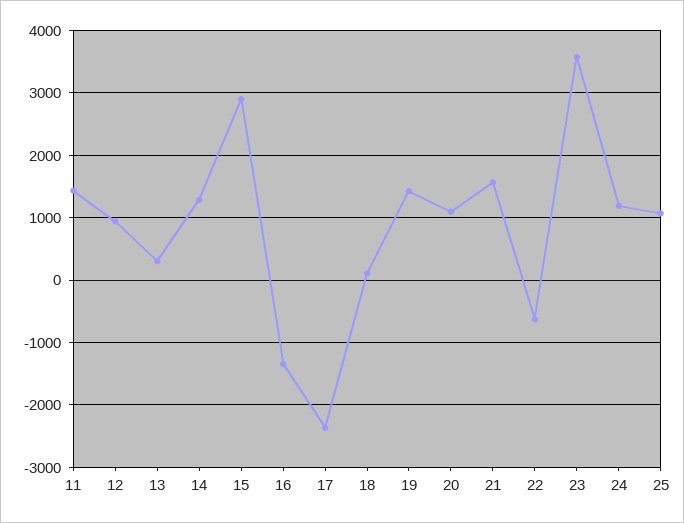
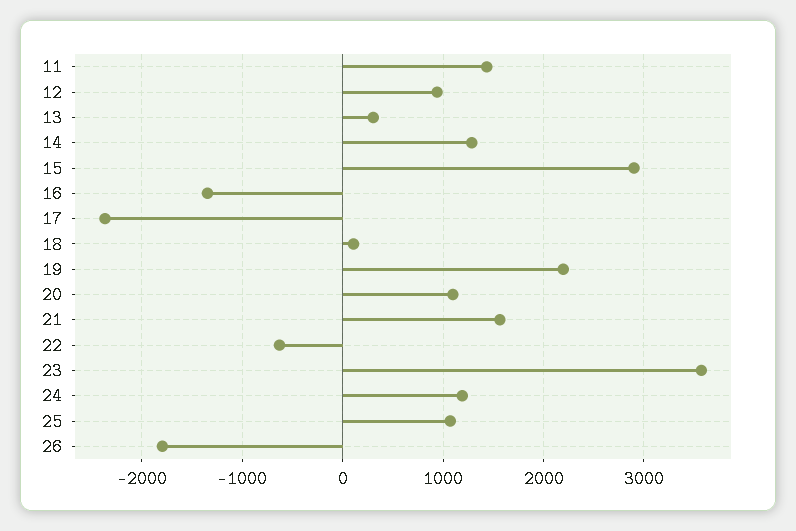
19: 1400 -> 2200
26: none -> -1800

